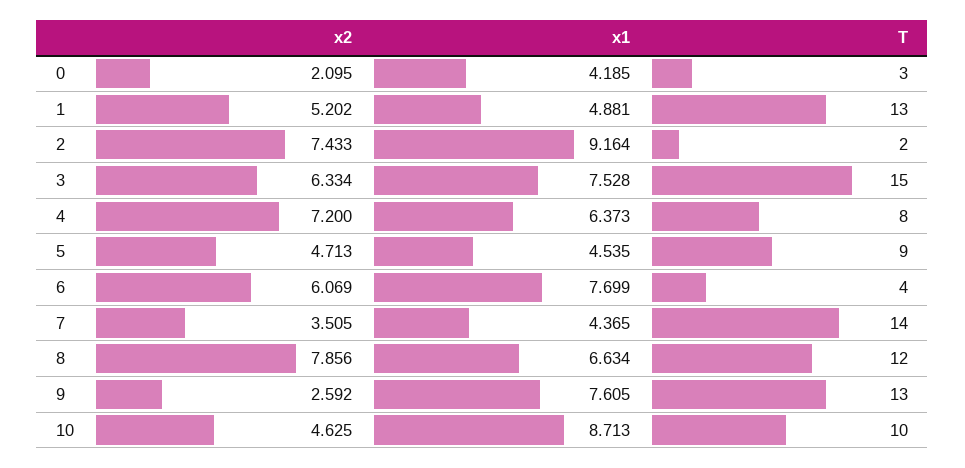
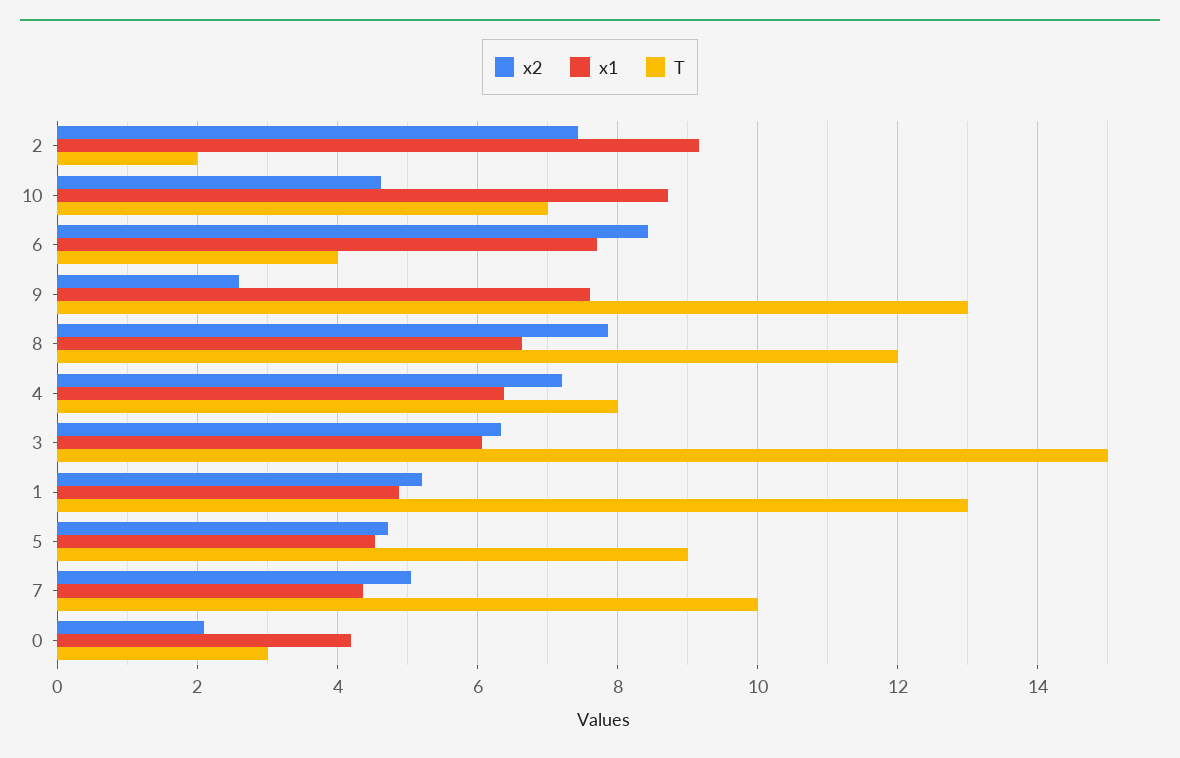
x1, 3: 7.528 -> 6
x2, 6: 6.069 -> 8.4
x2, 7: 3.505 -> 5
T, 7: 14 -> 10
T, 10: 10 -> 7

